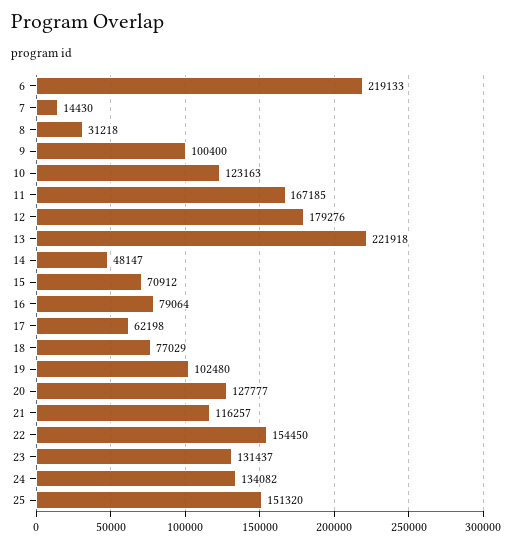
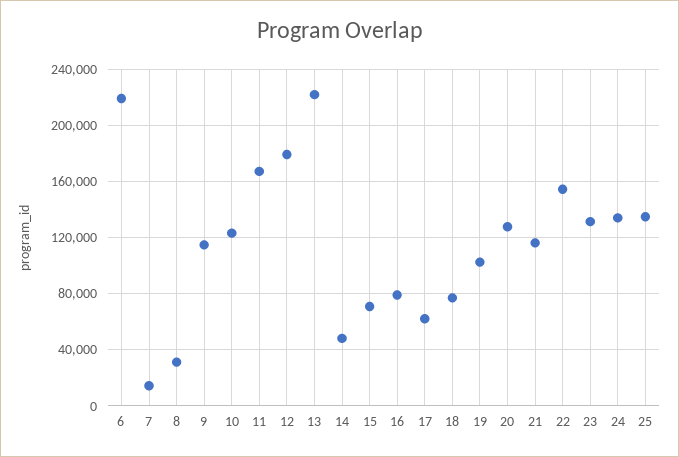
9: 100400 -> 115000
25: 151320 -> 135000

